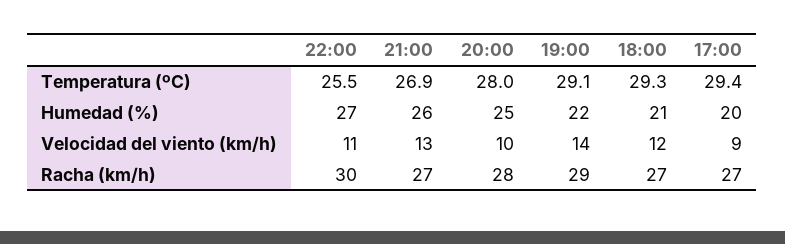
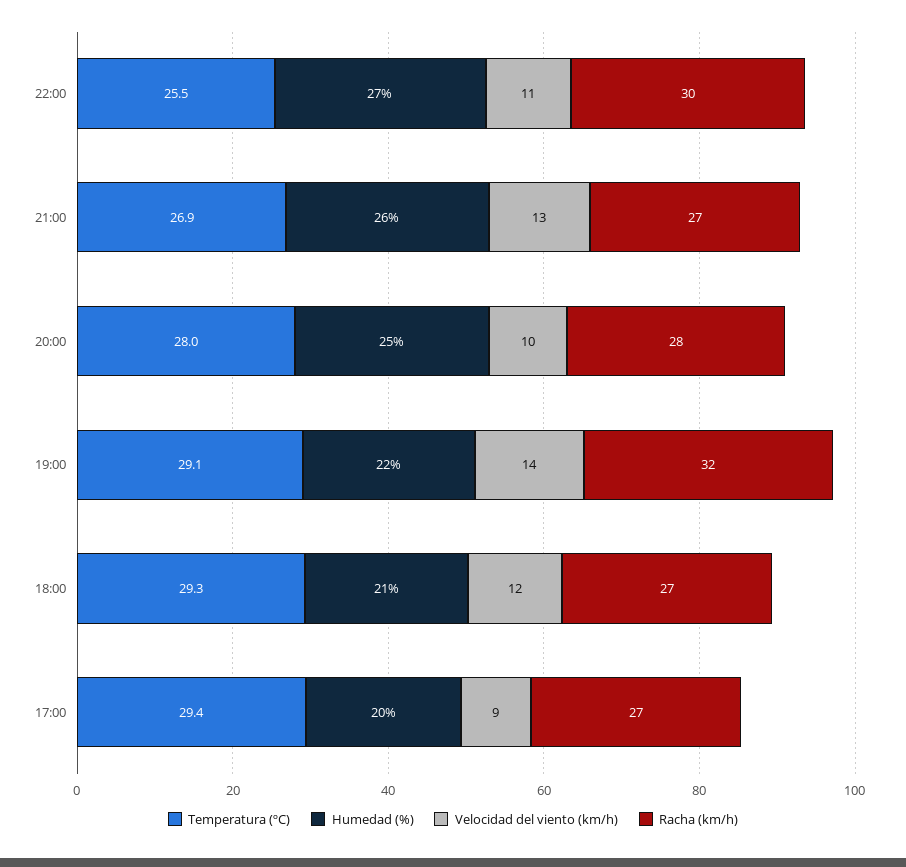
Racha (km/h), 19:00: 29 -> 32

